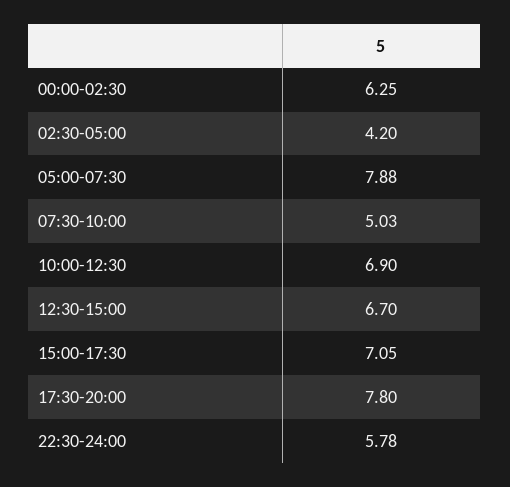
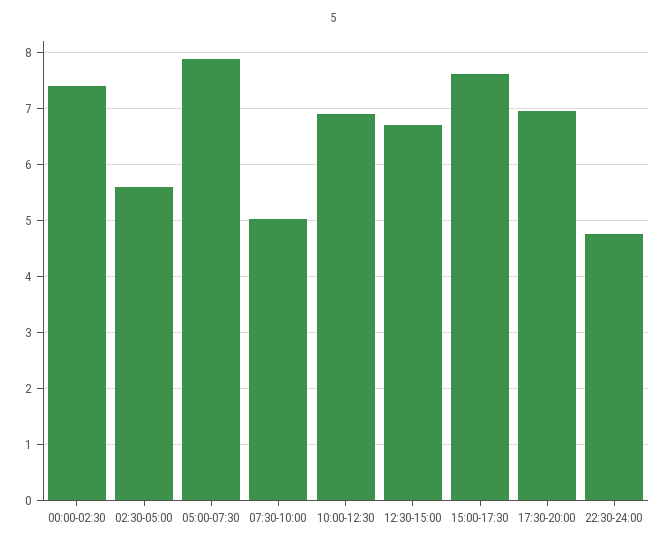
00:00-02:30: 6.25 -> 7.4
02:30-05:00: 4.2 -> 5.6
15:00-17:30: 7.05 -> 7.6
17:30-20:00: 7.8 -> 7
22:30-24:00: 5.78 -> 4.8

